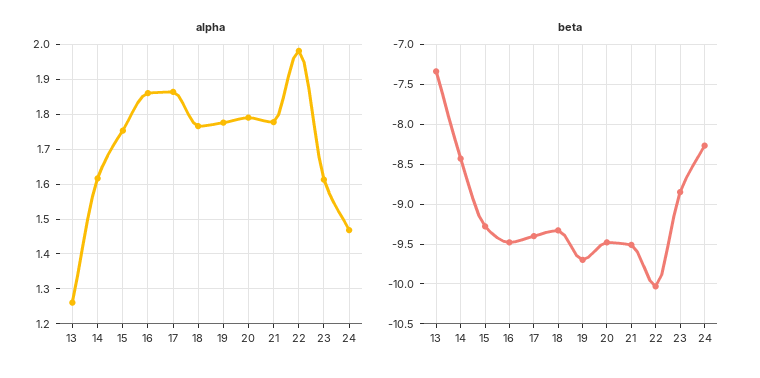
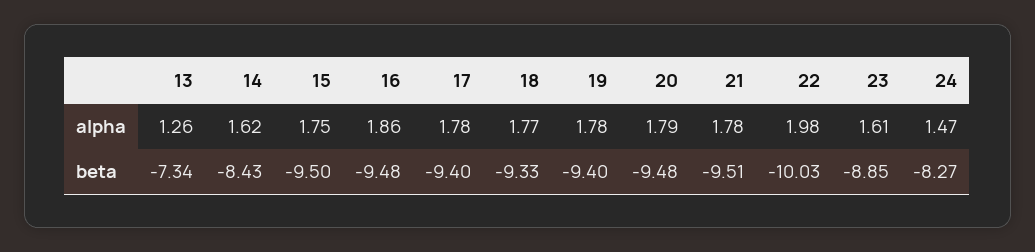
alpha, 17: 1.86 -> 1.78
beta, 15: -9.3 -> -9.5
beta, 19: -9.7 -> -9.4

